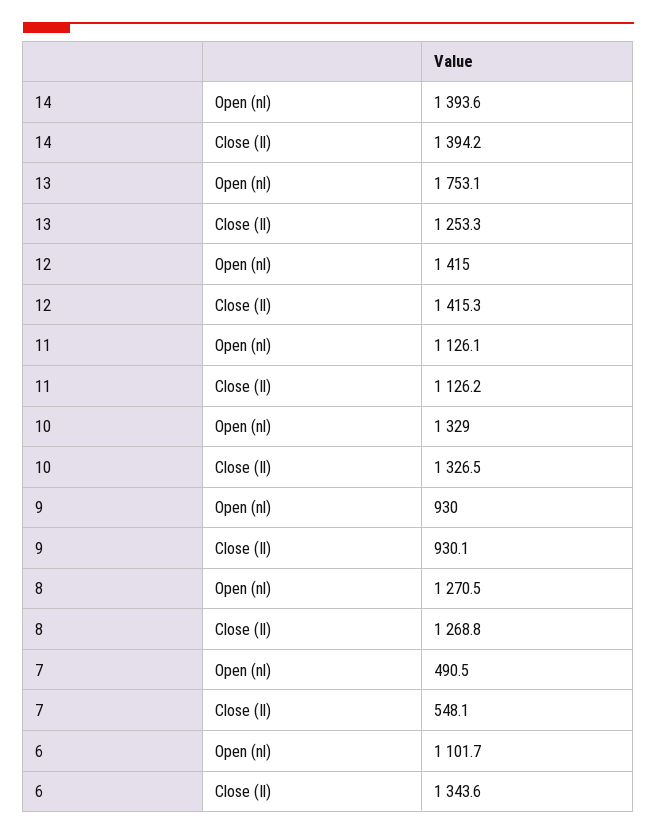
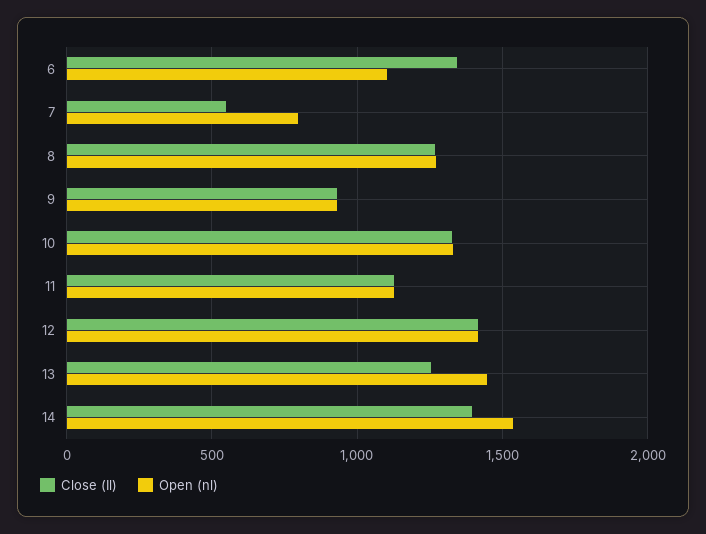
Open (nl), 14: 1393.6 -> 1550
Open (nl), 13: 1753.1 -> 1450
Open (nl), 7: 490.5 -> 800

